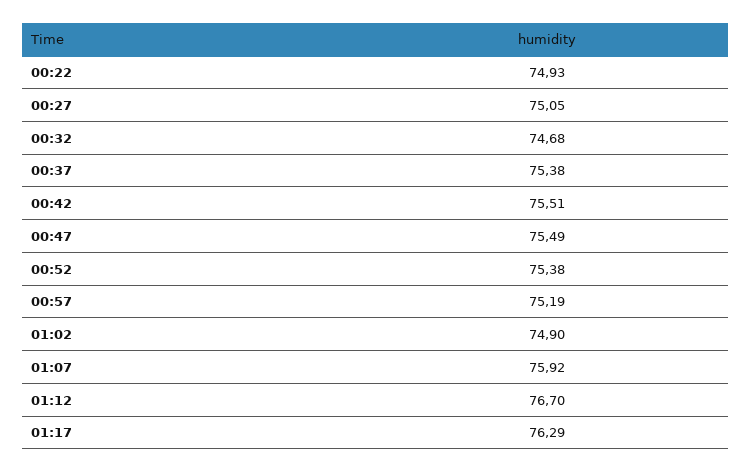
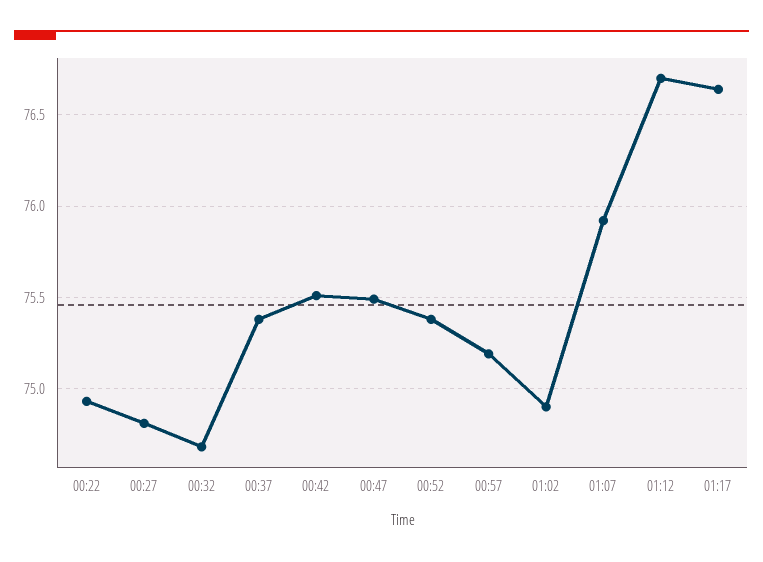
00:27: 75.05 -> 74.8
01:17: 76.29 -> 76.65

